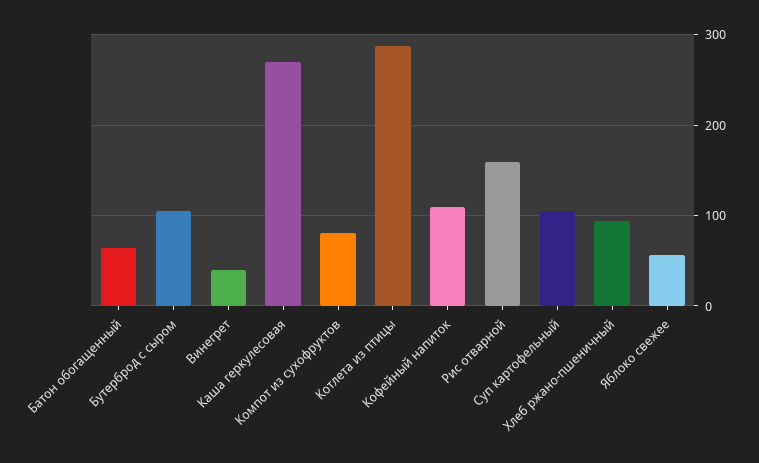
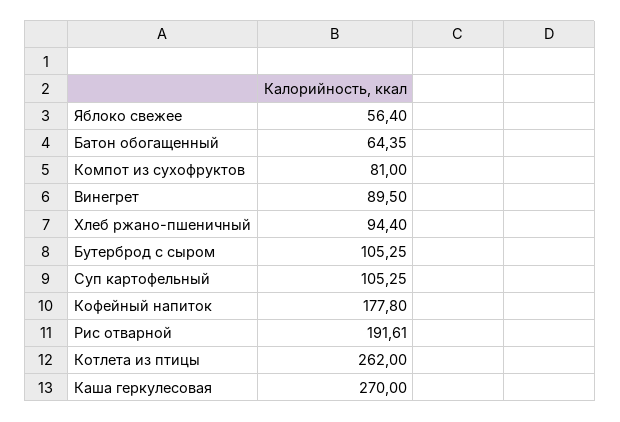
Винегрет: 40 -> 89.5
Котлета из птицы: 290 -> 262
Кофейный напиток: 110 -> 177.8
Рис отварной: 160 -> 191.61

